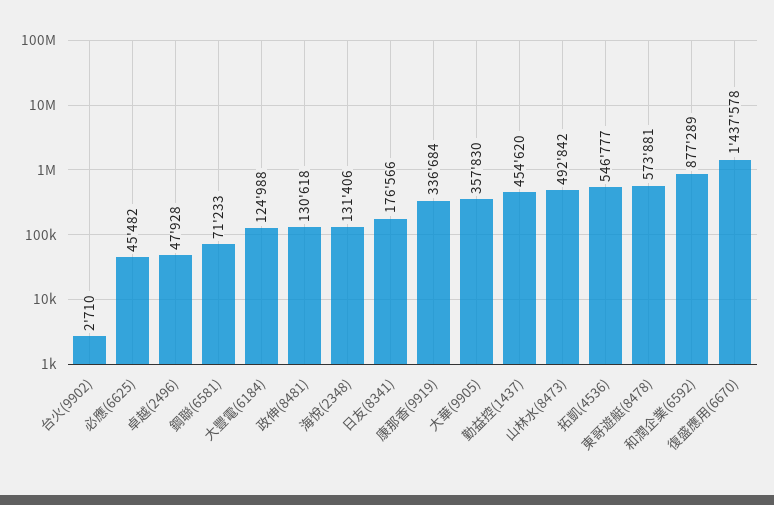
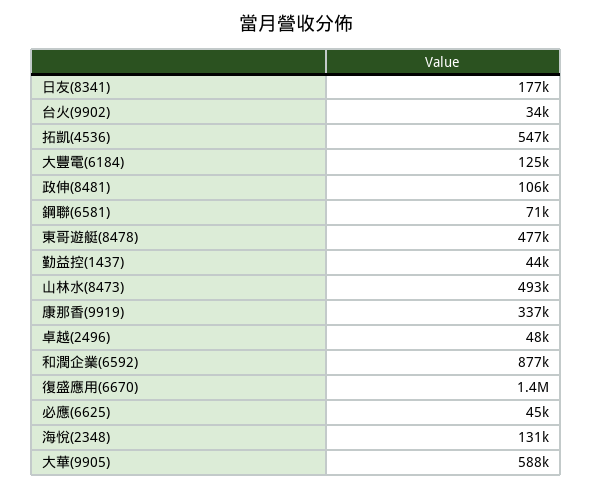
台火(9902): 2710 -> 34000
政伸(8481): 130618 -> 106000
大華(9905): 357830 -> 588000
勤益控(1437): 454620 -> 44000
東哥遊艇(8478): 573881 -> 477000

